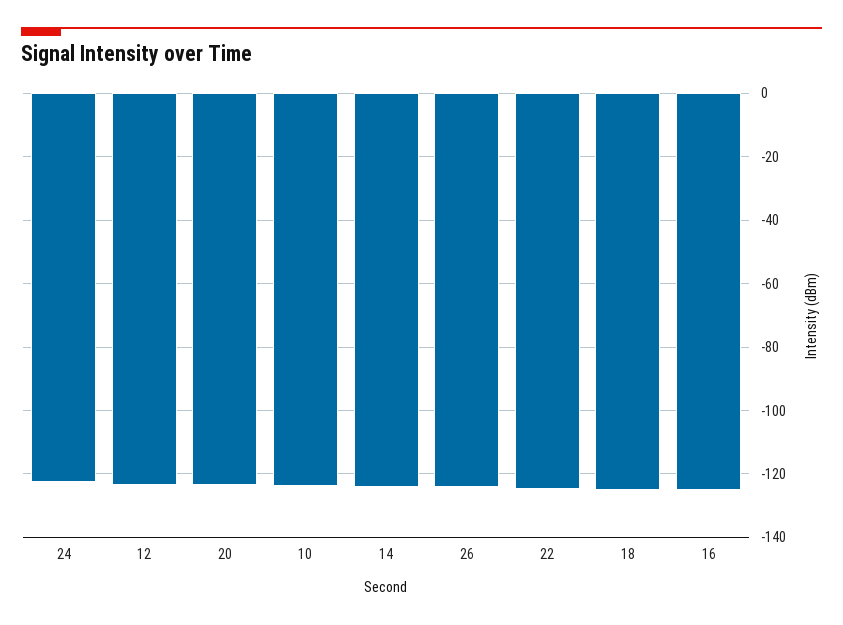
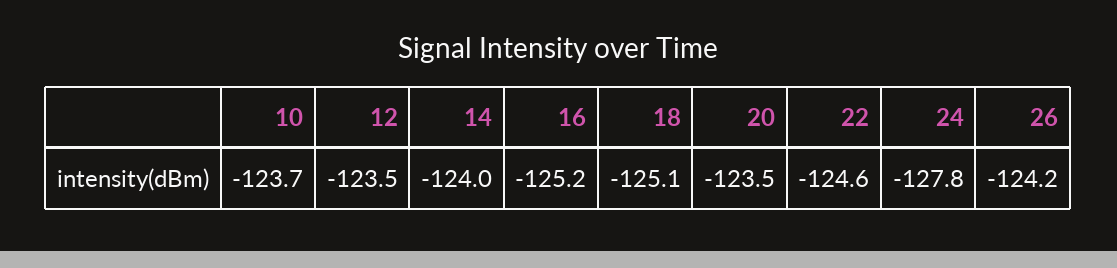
24: -122 -> -127.8

